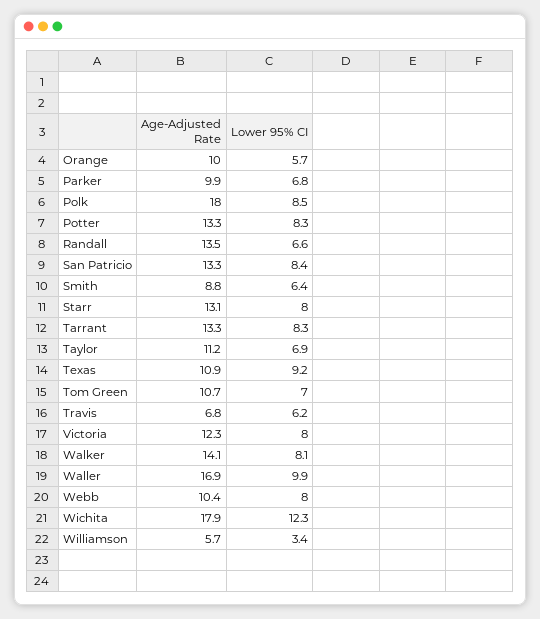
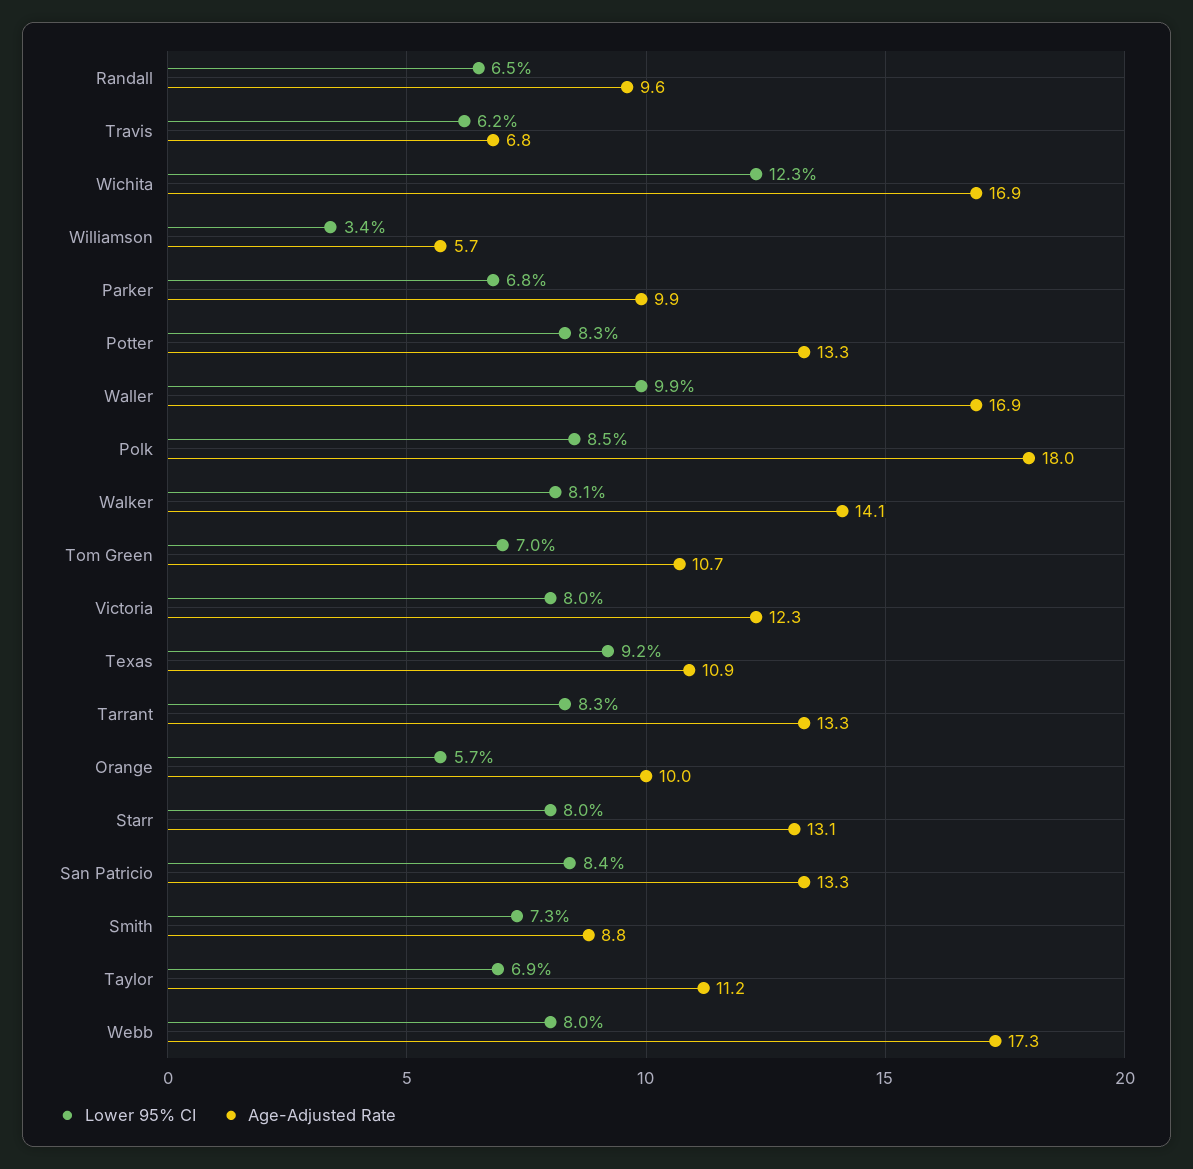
Age-Adjusted Rate, Randall: 13.5 -> 9.6
Lower 95% CI, Randall: 6.6 -> 6.5
Lower 95% CI, Smith: 6.4 -> 7.3
Age-Adjusted Rate, Webb: 10.4 -> 17.3
Age-Adjusted Rate, Wichita: 17.9 -> 16.9

